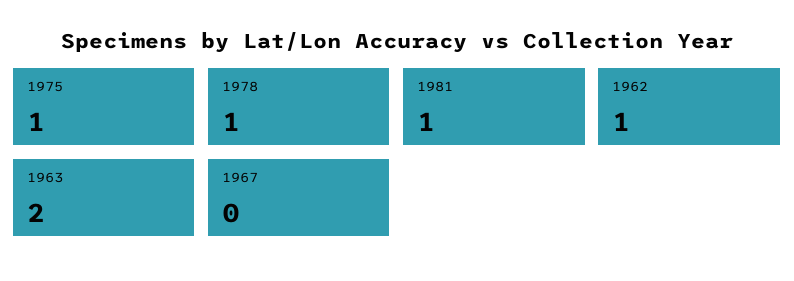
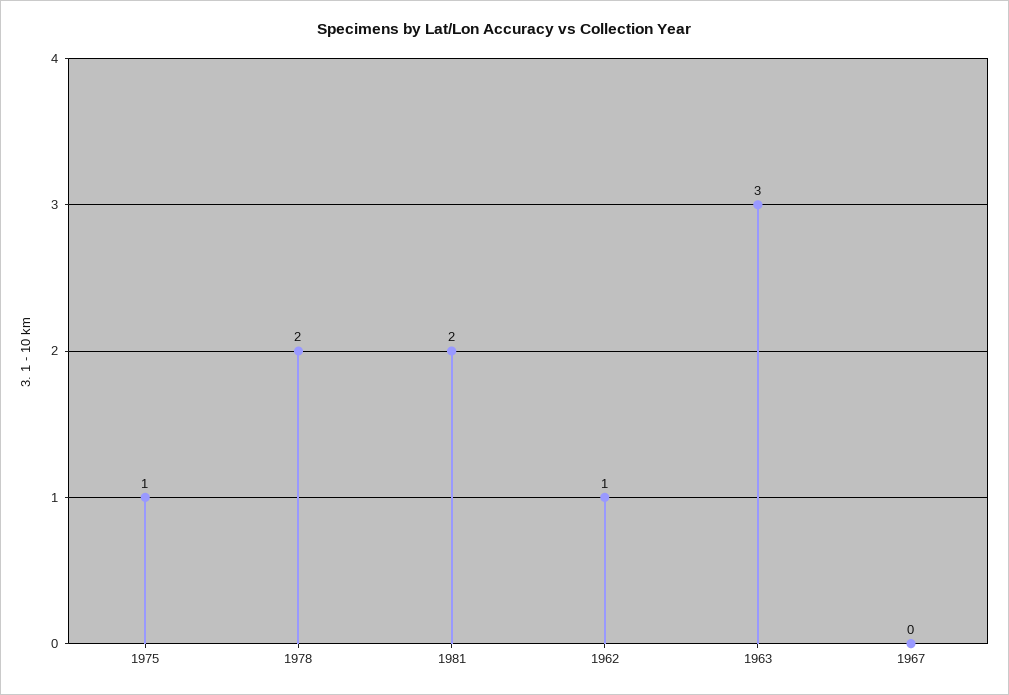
1978: 1 -> 2
1981: 1 -> 2
1963: 2 -> 3

